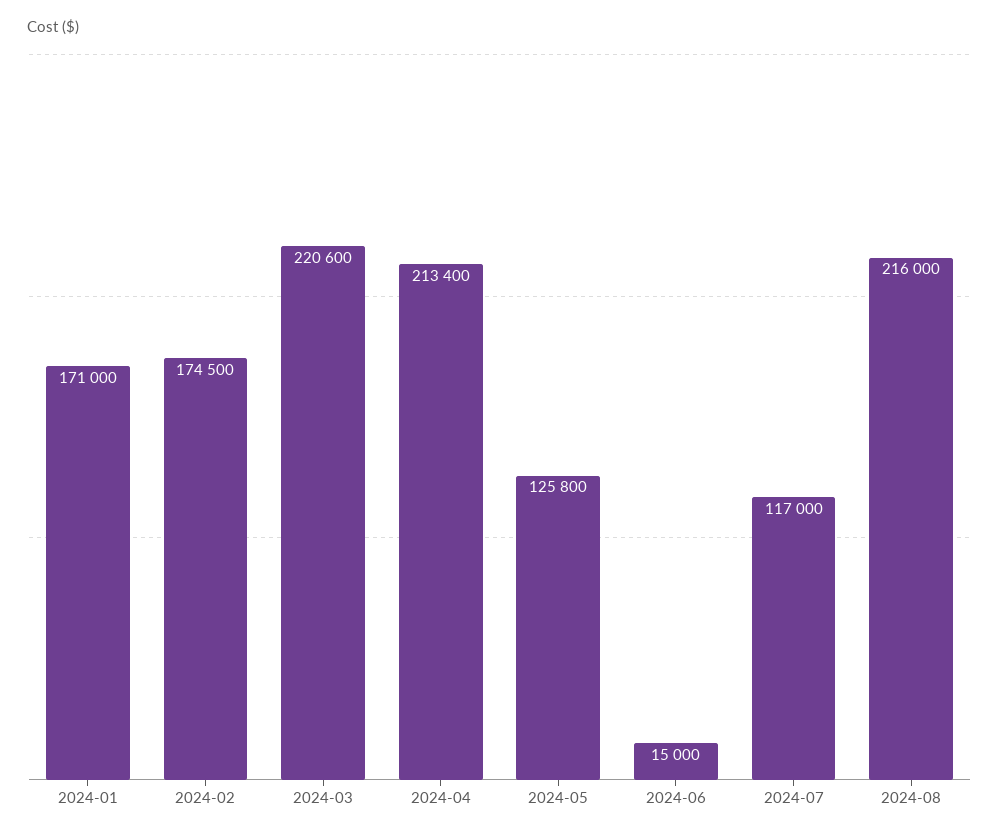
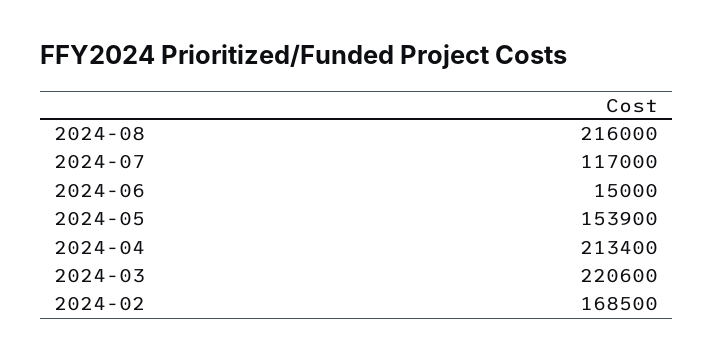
2024-01: 171000 -> none
2024-02: 174500 -> 168500
2024-05: 125800 -> 153900

